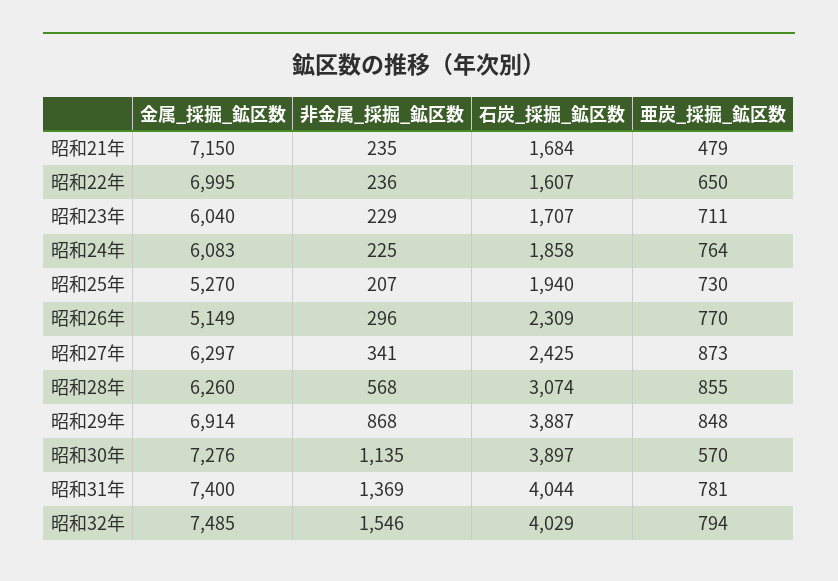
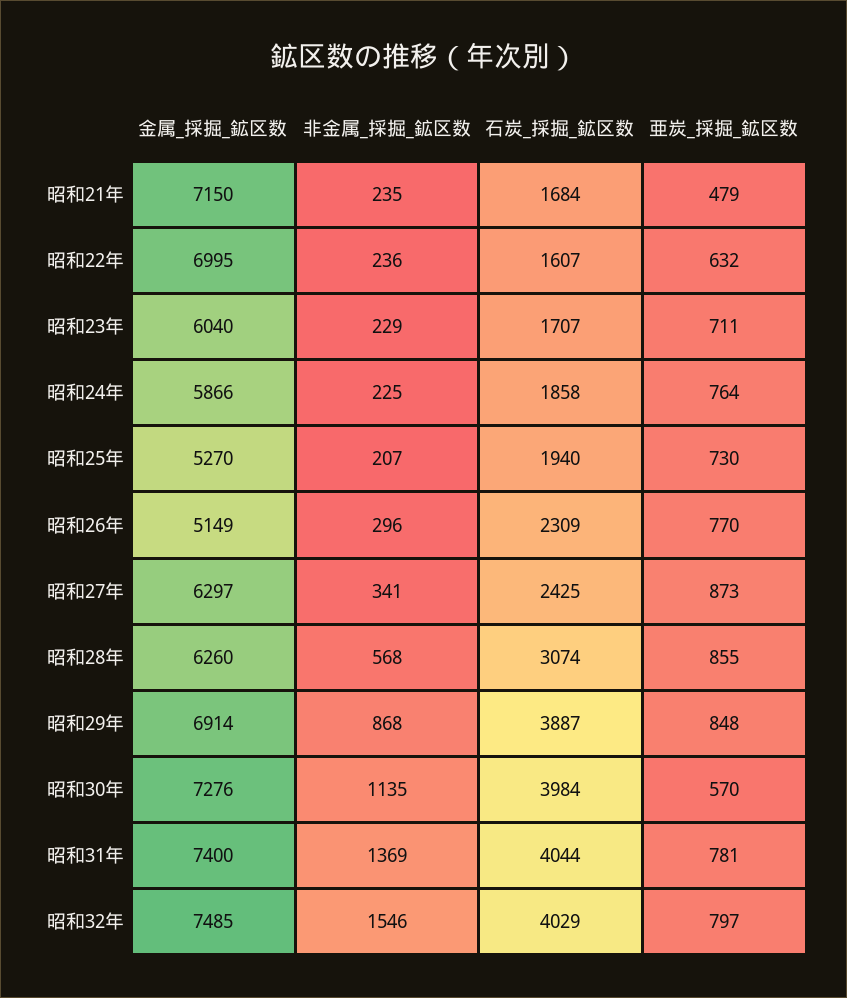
亜炭_採掘_鉱区数, 昭和22年: 650 -> 632
金属_採掘_鉱区数, 昭和24年: 6083 -> 5866
石炭_採掘_鉱区数, 昭和30年: 3897 -> 3984
亜炭_採掘_鉱区数, 昭和32年: 794 -> 797

